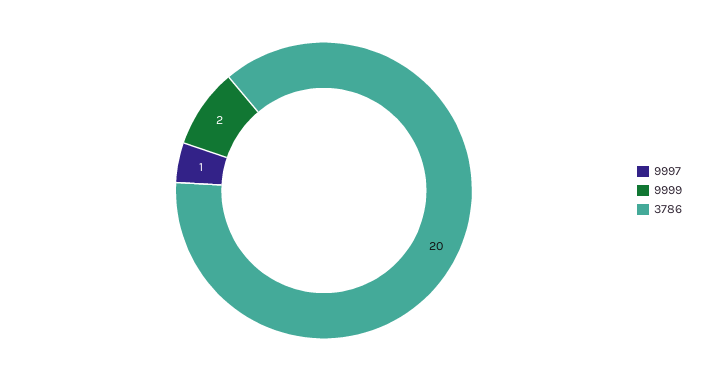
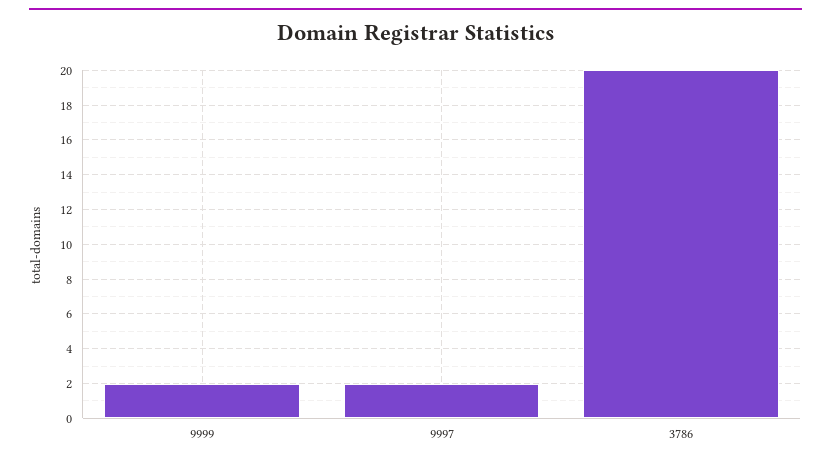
9997: 1 -> 2

